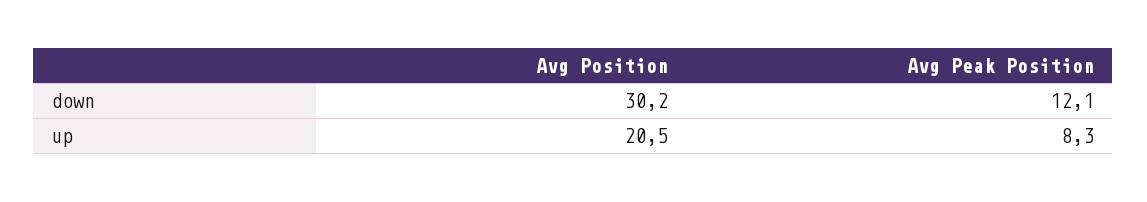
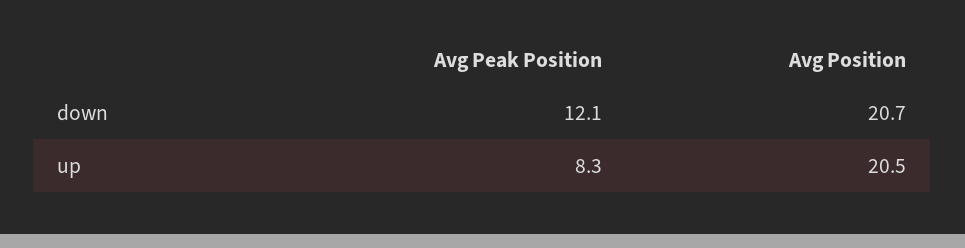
Avg Position, down: 30.2 -> 20.7

